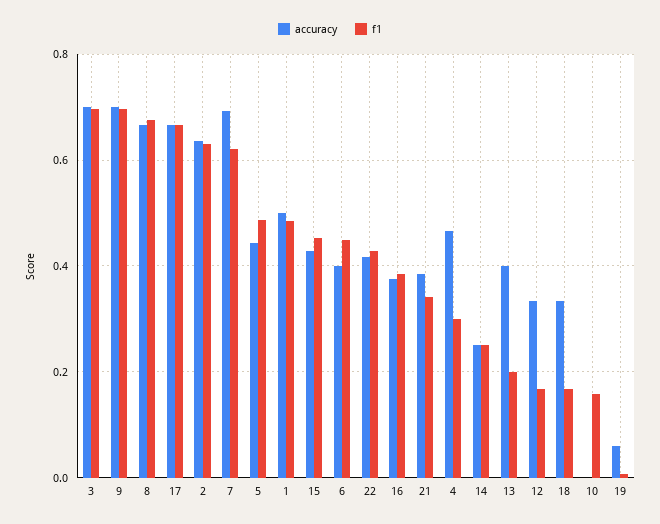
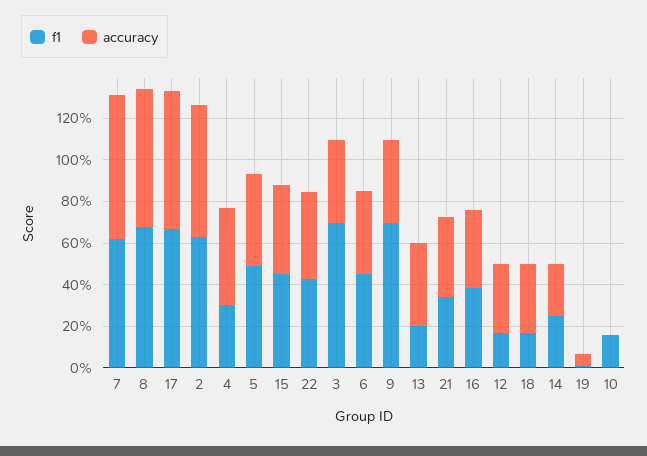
accuracy, 3: 0.7 -> 0.4
accuracy, 9: 0.7 -> 0.4
accuracy, 1: 0.5 -> none
f1, 1: 0.48 -> none

